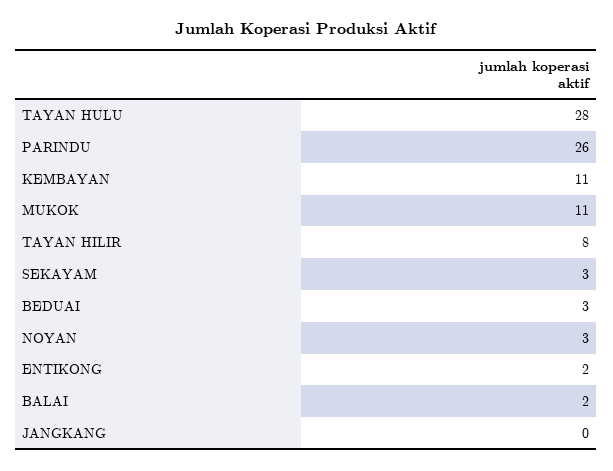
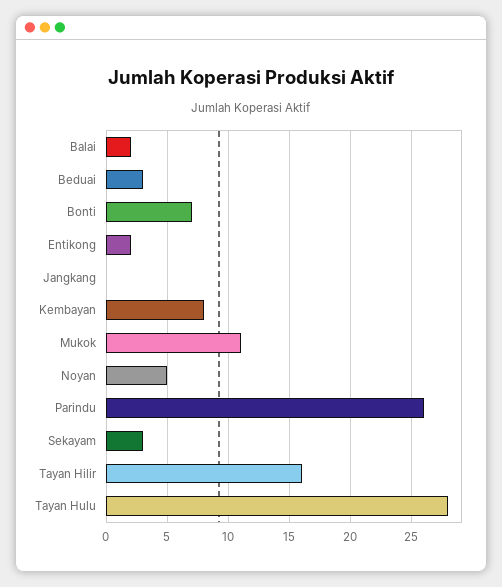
KEMBAYAN: 11 -> 8
TAYAN HILIR: 8 -> 16
NOYAN: 3 -> 5
Bonti: none -> 7

